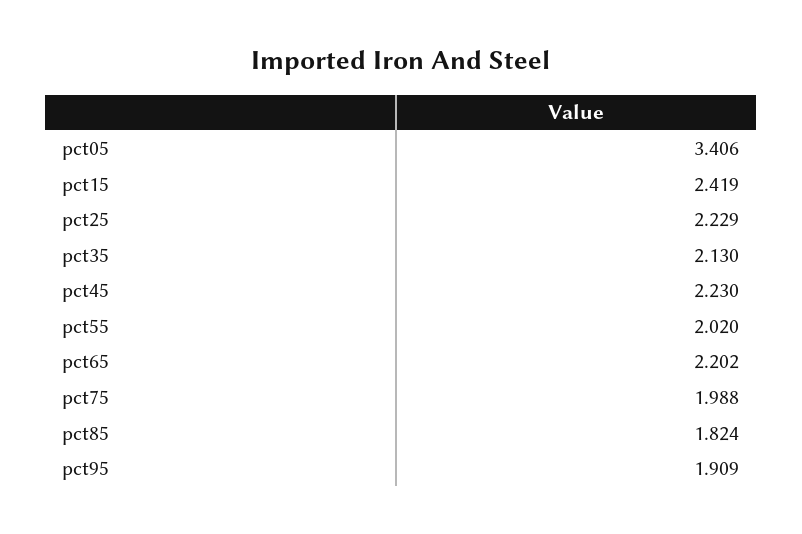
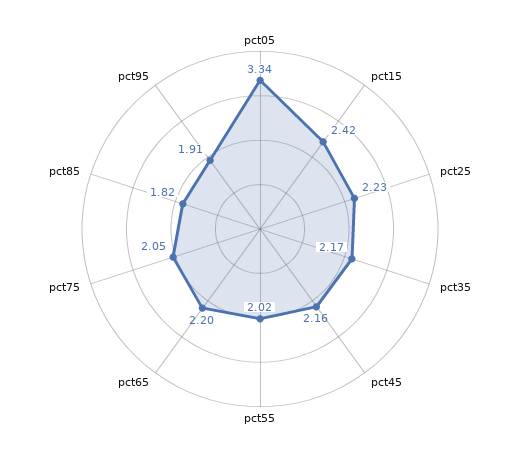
pct05: 3.406 -> 3.34
pct35: 2.13 -> 2.17
pct45: 2.23 -> 2.16
pct75: 1.988 -> 2.05

